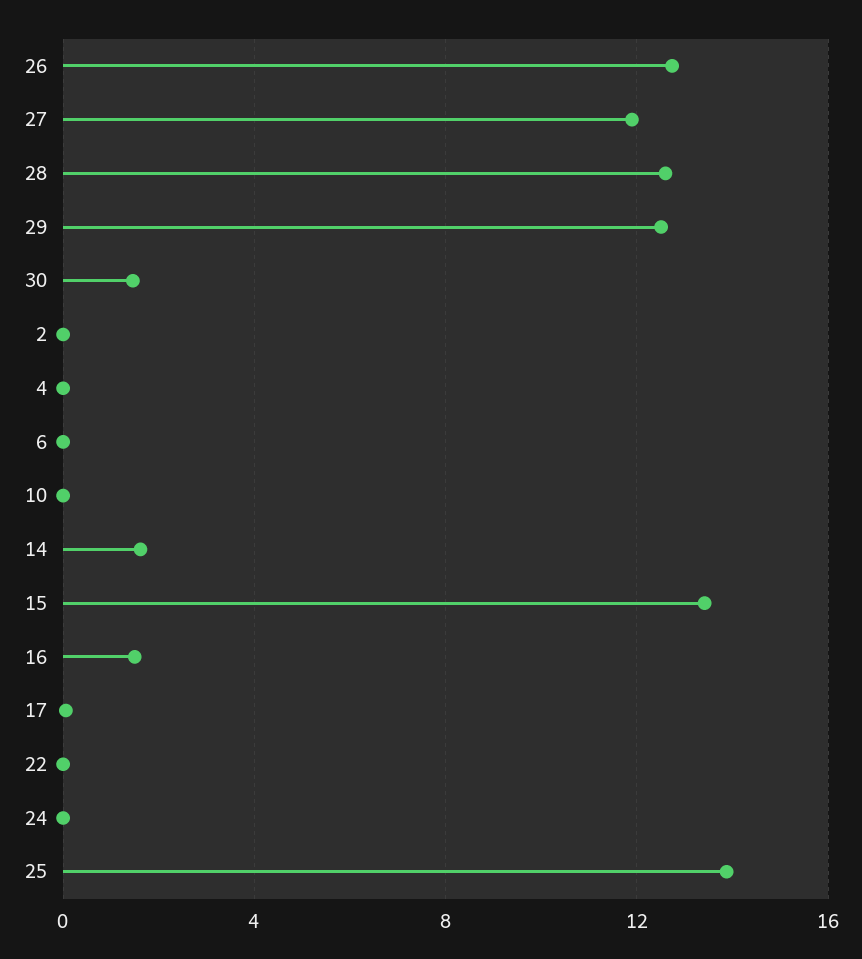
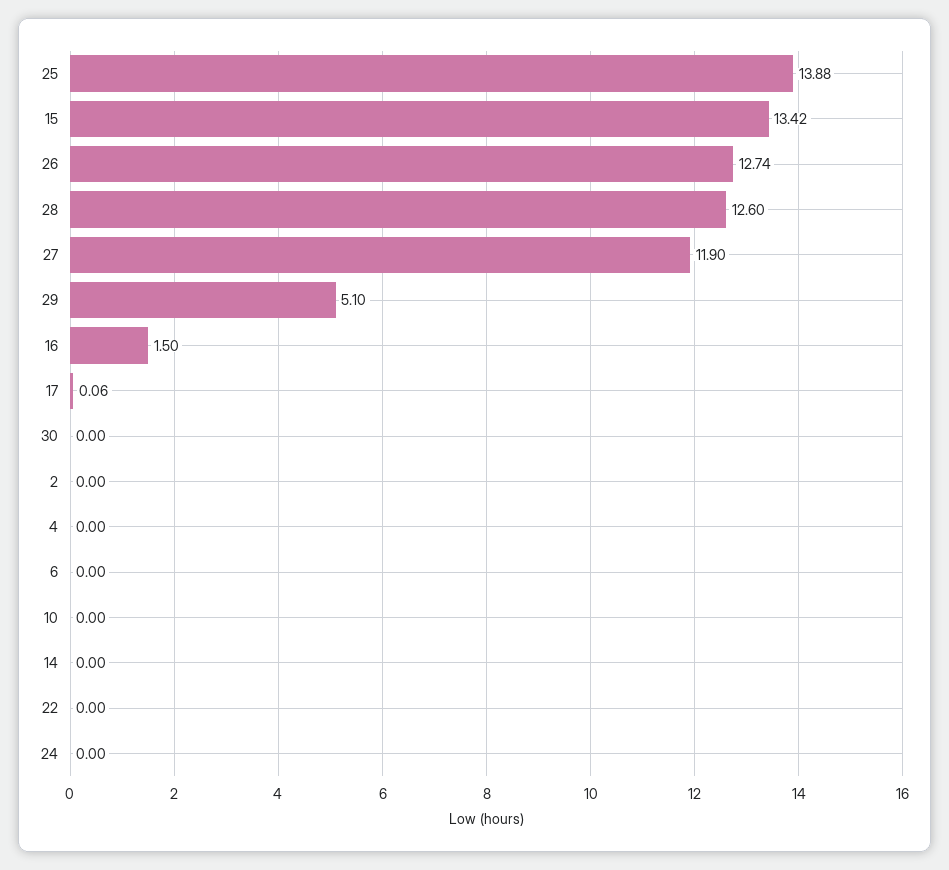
29: 12.5 -> 5.1
30: 1.5 -> 0
14: 1.5 -> 0

